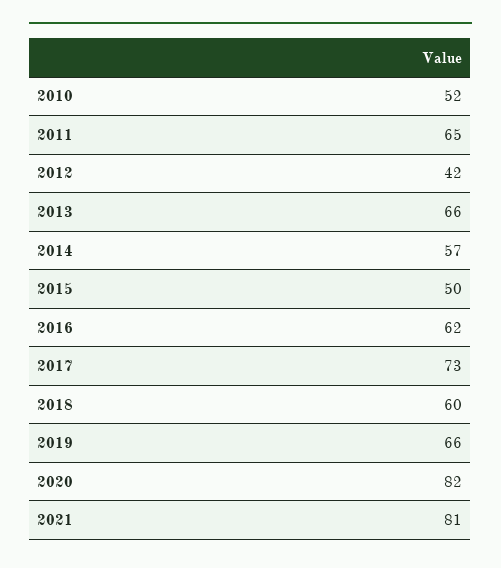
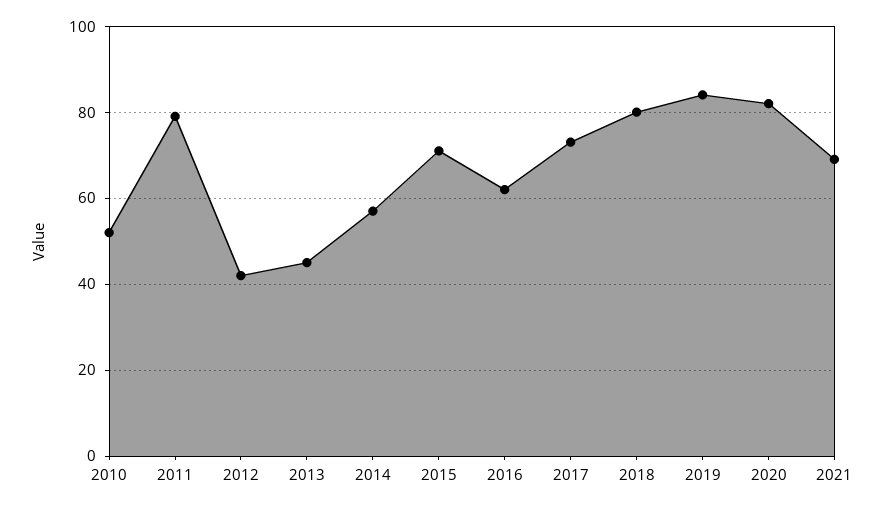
2011: 65 -> 80
2013: 66 -> 45
2015: 50 -> 70
2018: 60 -> 80
2019: 66 -> 85
2021: 81 -> 70

